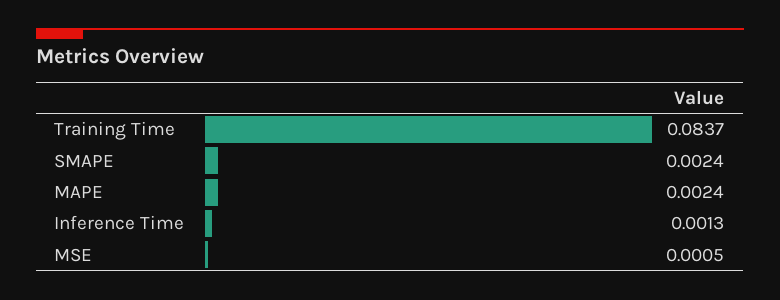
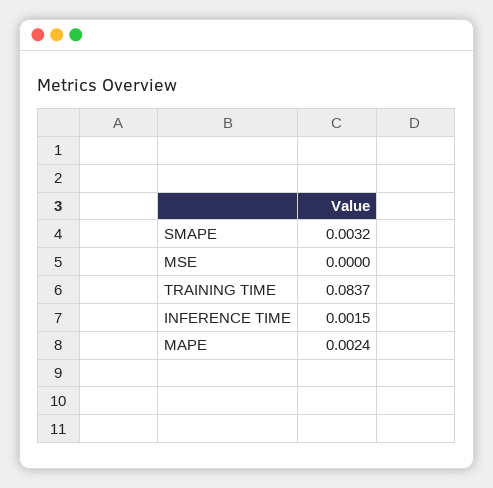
SMAPE: 0.0024 -> 0.0032
Inference Time: 0.0013 -> 0.0015
MSE: 0.0005 -> 0

